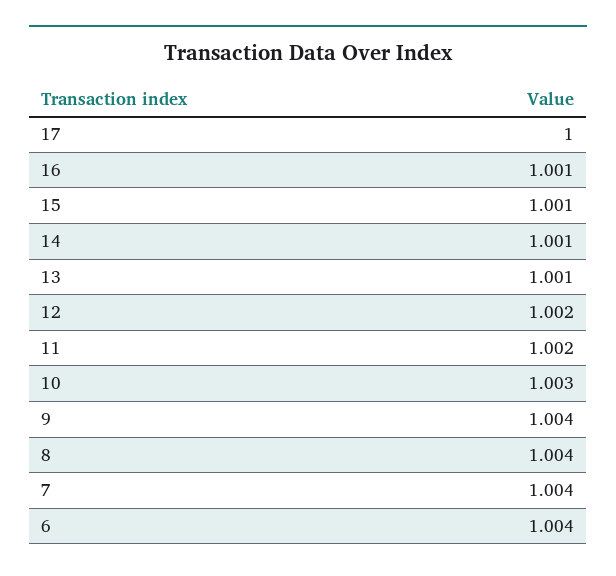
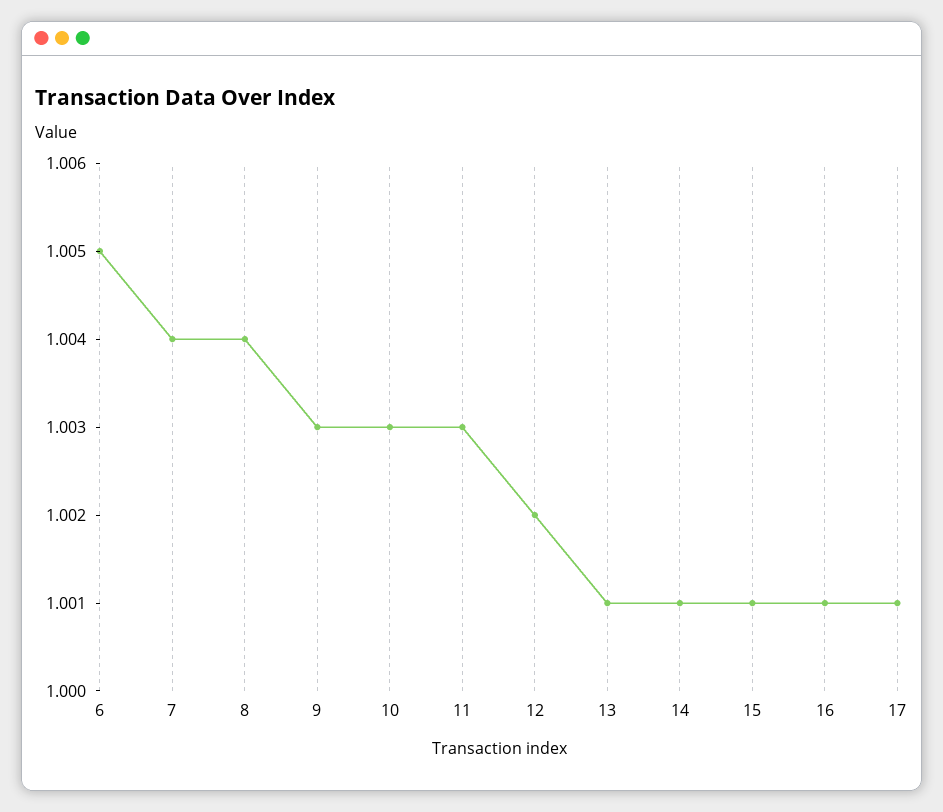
17: 1 -> 1.001
11: 1.002 -> 1.003
9: 1.004 -> 1.003
6: 1.004 -> 1.005

